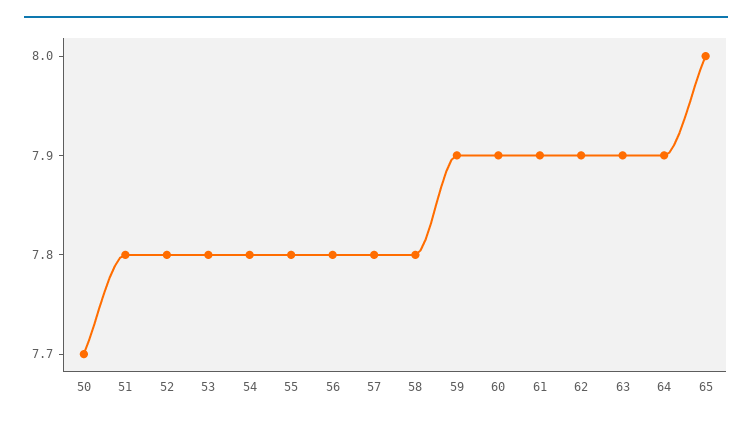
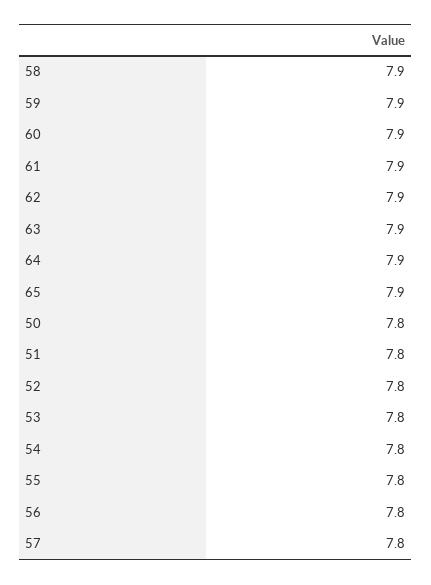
50: 7.7 -> 7.8
58: 7.8 -> 7.9
65: 8 -> 7.9

